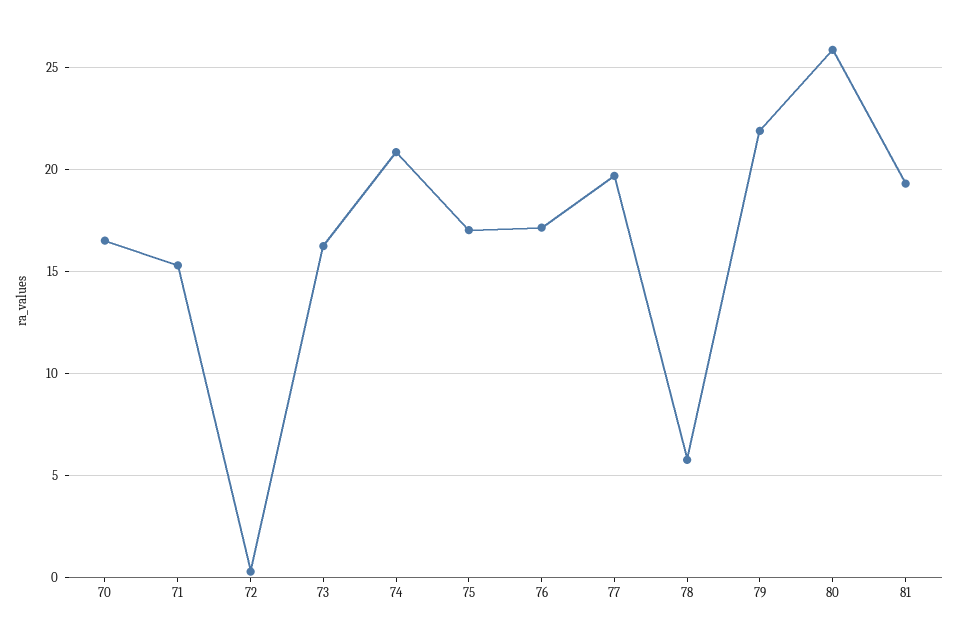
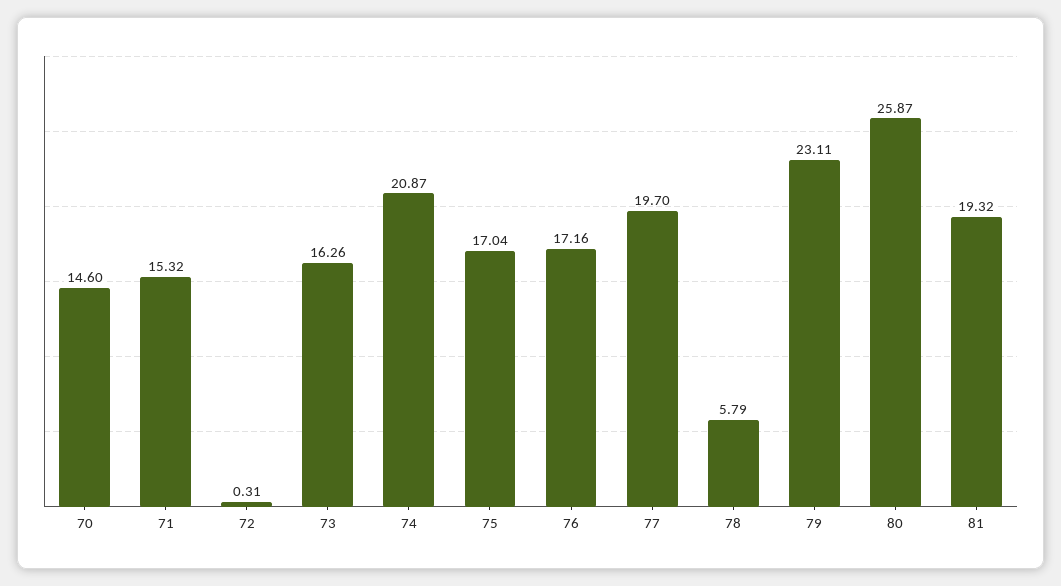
70: 16.5 -> 14.6
79: 22 -> 23.11

